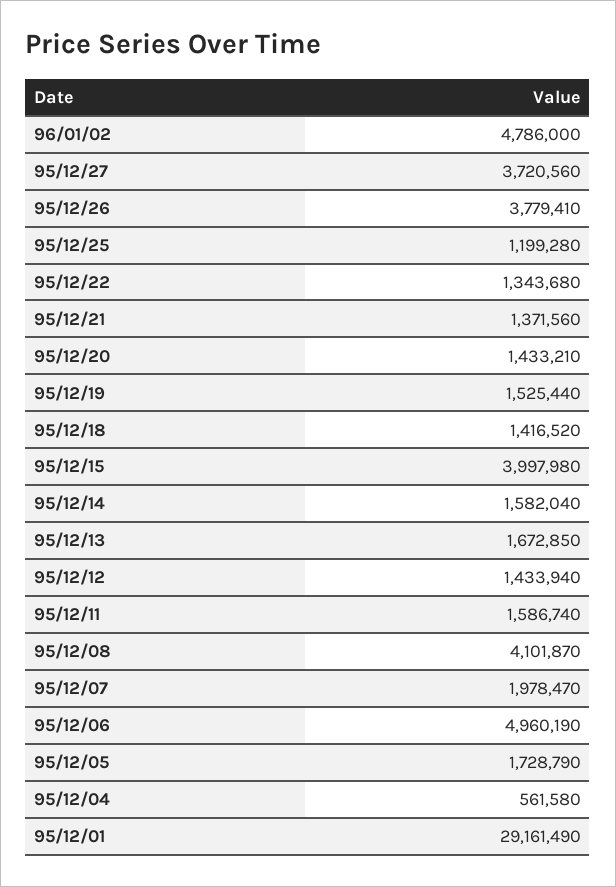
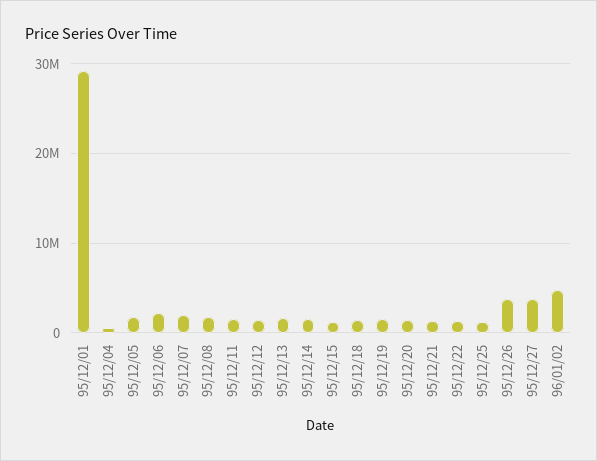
95/12/15: 3997980 -> 1000000
95/12/08: 4101870 -> 2000000
95/12/06: 4960190 -> 2000000

